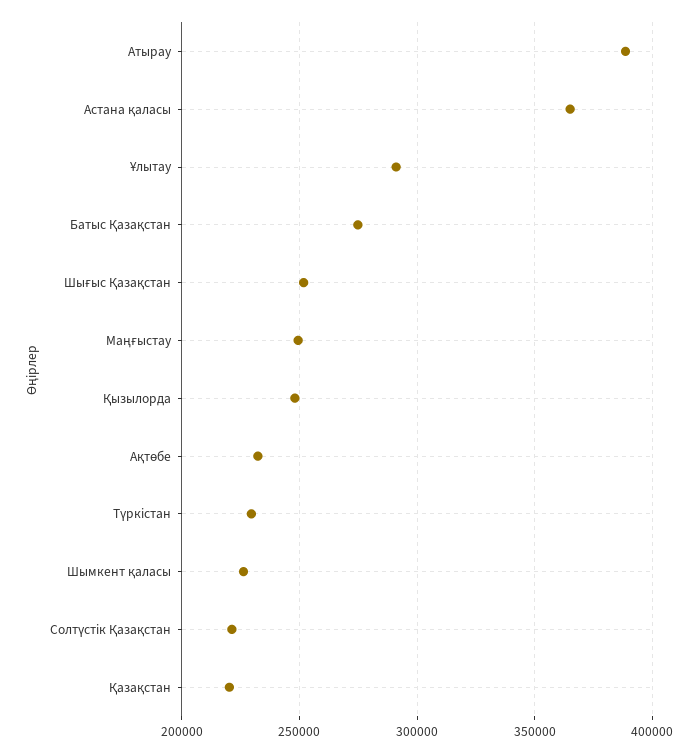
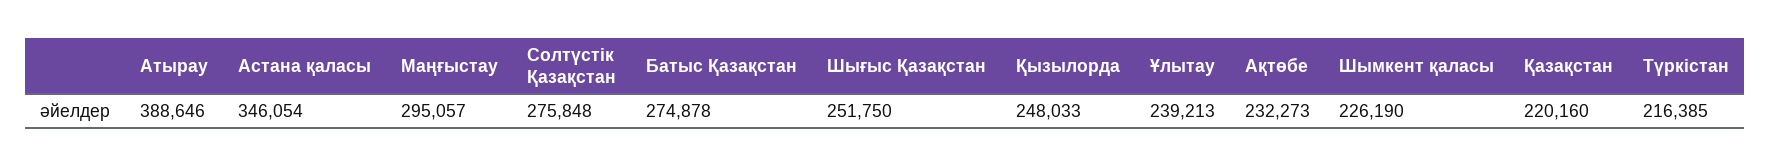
Астана қаласы: 365000 -> 346054
Ұлытау: 290000 -> 239213
Маңғыстау: 250000 -> 295057
Түркістан: 230000 -> 216385
Солтүстік Қазақстан: 220000 -> 275848

